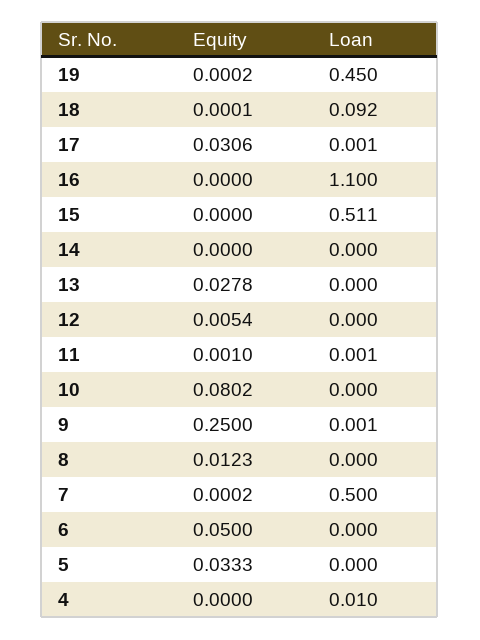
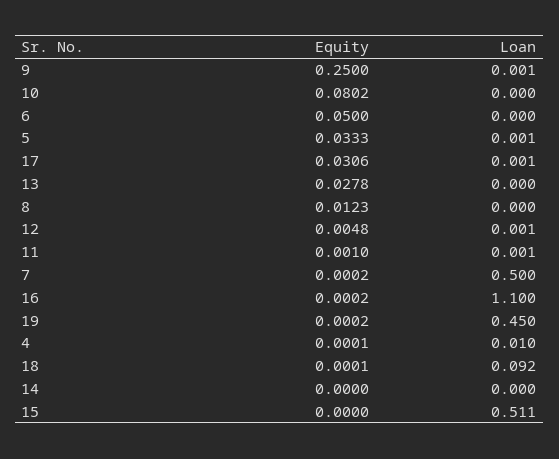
Equity, 16: 0 -> 0.0002
Equity, 12: 0.0054 -> 0.0048
Loan, 12: 0 -> 0.001
Loan, 5: 0 -> 0.001
Equity, 4: 0 -> 0.0001

